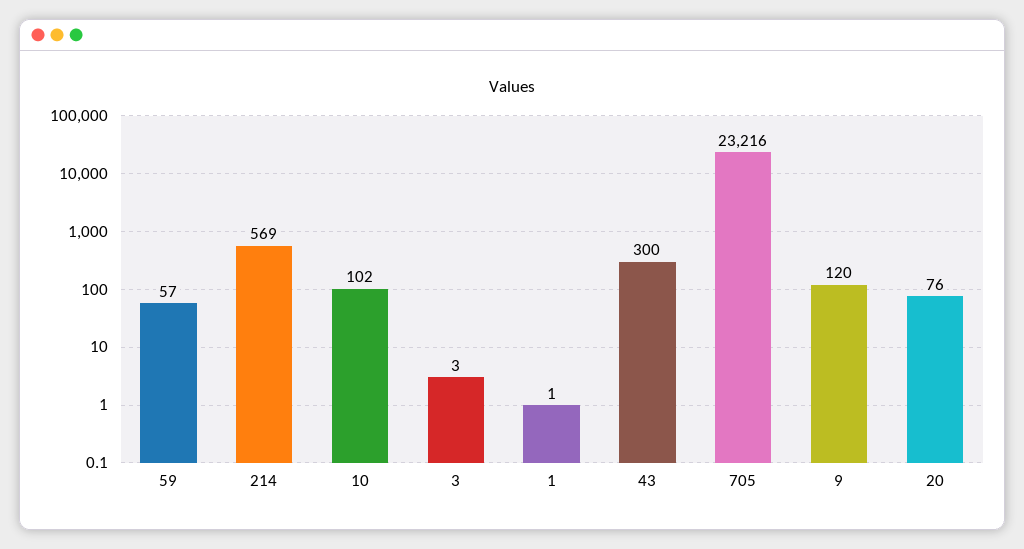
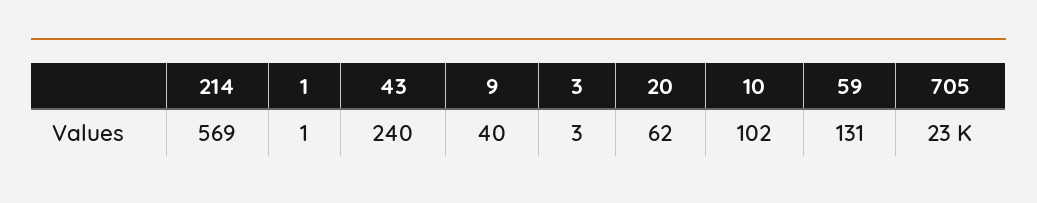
59: 57 -> 131
43: 300 -> 240
9: 120 -> 40
20: 76 -> 62

